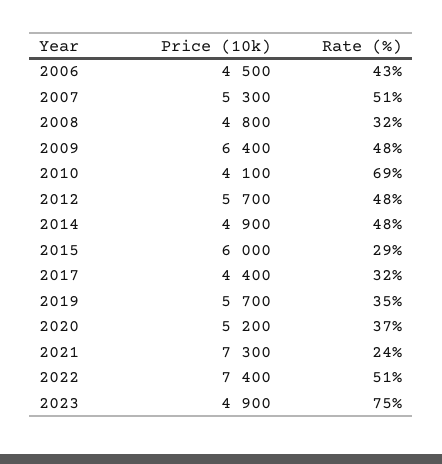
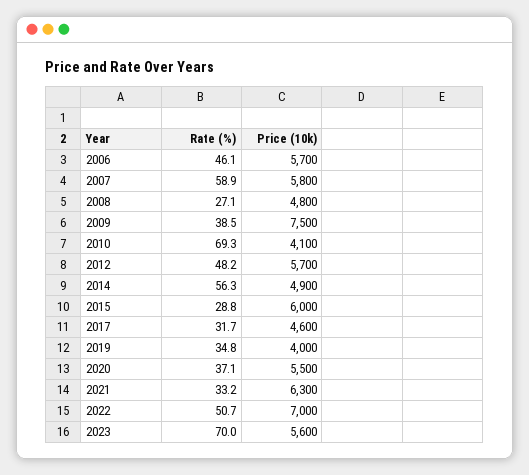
Price (10k), 2006: 4500 -> 5700
Rate (%), 2006: 43 -> 46.1
Price (10k), 2007: 5300 -> 5800
Rate (%), 2007: 51 -> 58.9
Rate (%), 2008: 32 -> 27.1
Price (10k), 2009: 6400 -> 7500
Rate (%), 2009: 48 -> 38.5
Rate (%), 2014: 48 -> 56.3
Price (10k), 2017: 4400 -> 4600
Price (10k), 2019: 5700 -> 4000
Price (10k), 2020: 5200 -> 5500
Price (10k), 2021: 7300 -> 6300
Rate (%), 2021: 24 -> 33.2
Price (10k), 2022: 7400 -> 7000
Price (10k), 2023: 4900 -> 5600
Rate (%), 2023: 75 -> 70

